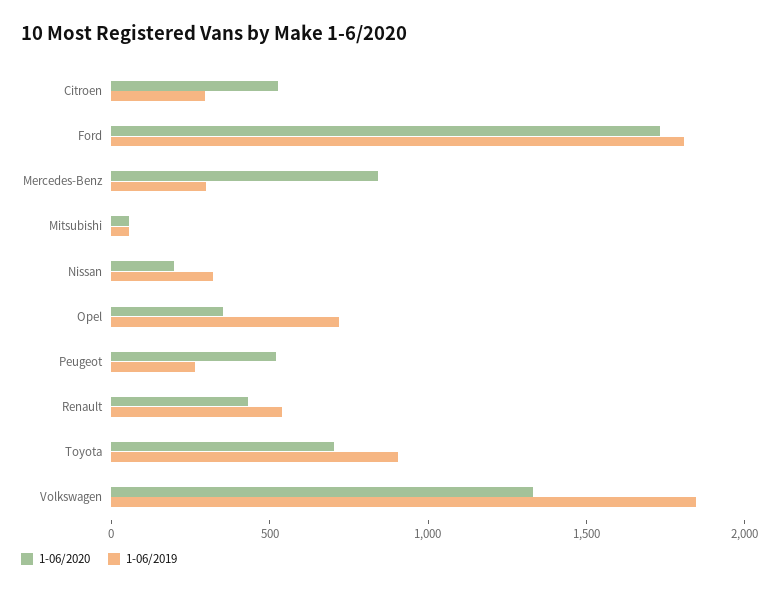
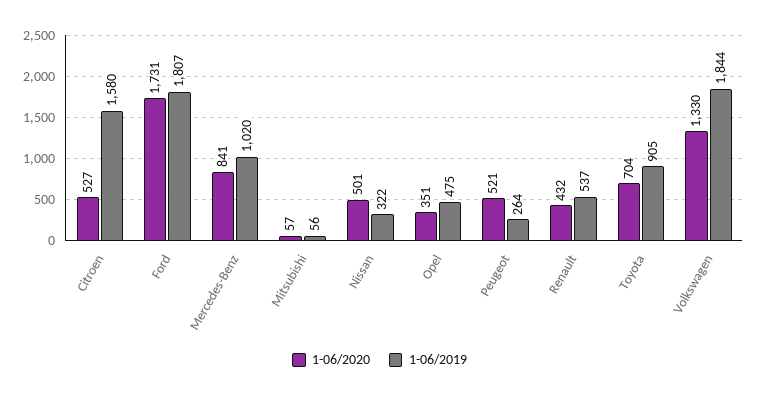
1-06/2019, Citroen: 300 -> 1580
1-06/2019, Mercedes-Benz: 300 -> 1020
1-06/2020, Nissan: 200 -> 501
1-06/2019, Opel: 700 -> 475

